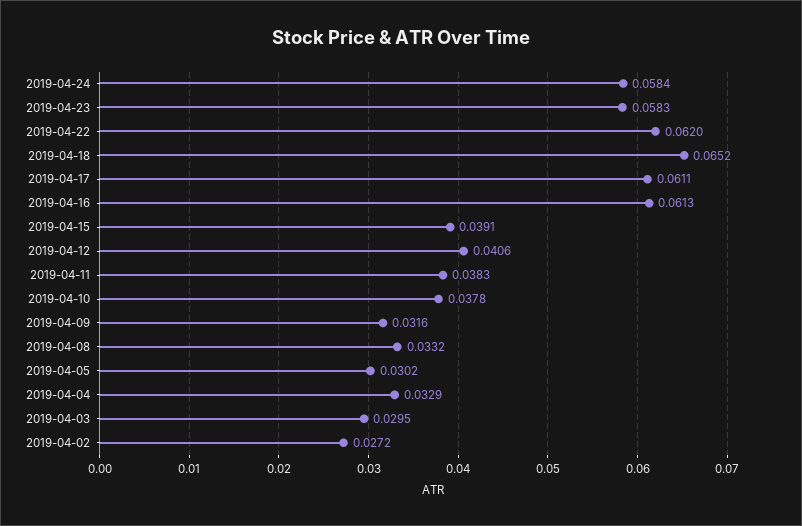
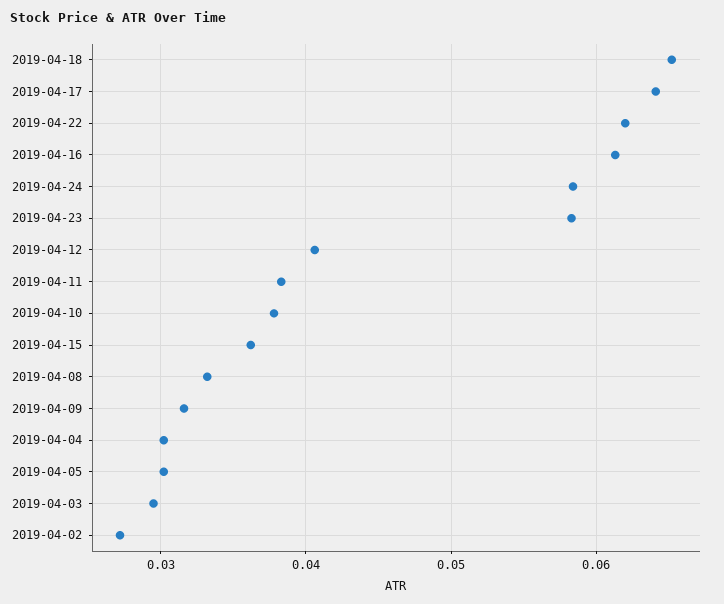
2019-04-17: 0.0611 -> 0.064
2019-04-15: 0.0391 -> 0.036
2019-04-04: 0.0329 -> 0.03

